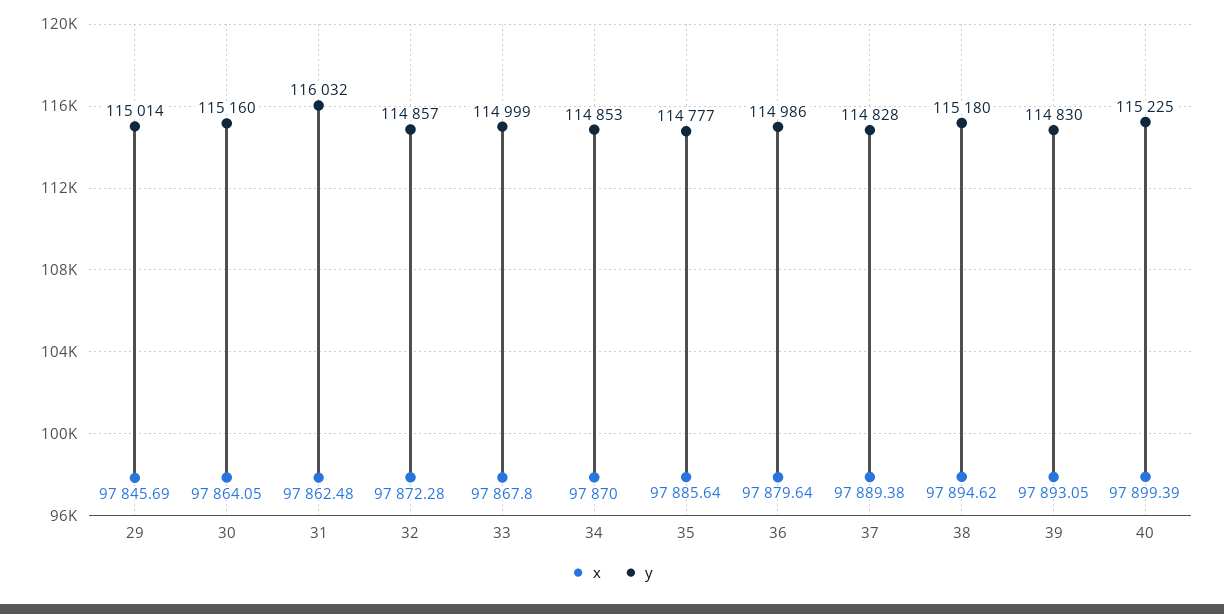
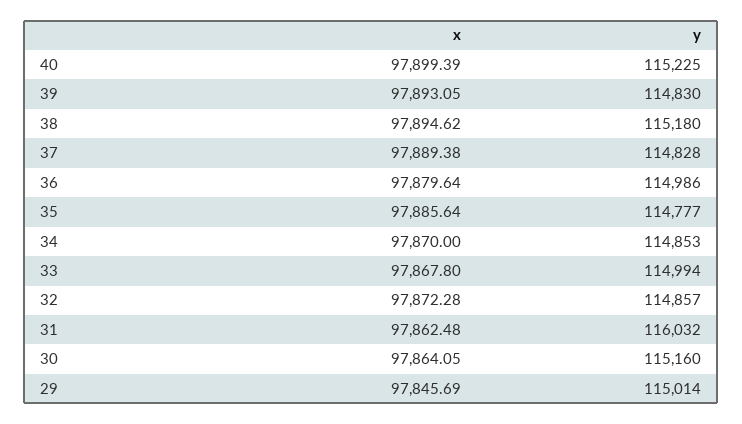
y, 33: 114999 -> 114994

